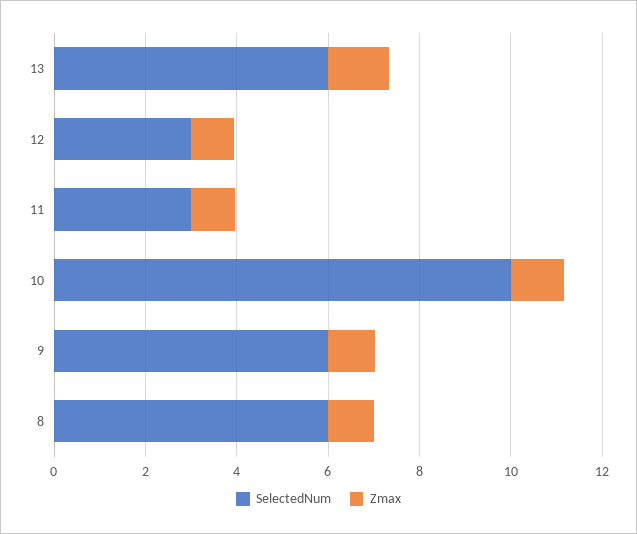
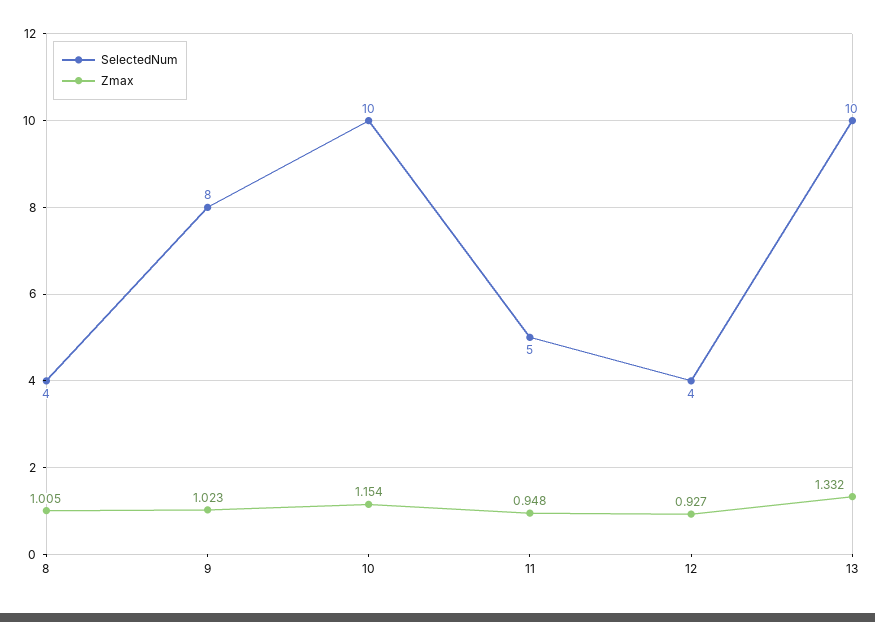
SelectedNum, 13: 6 -> 10
SelectedNum, 12: 3 -> 4
SelectedNum, 11: 3 -> 5
SelectedNum, 9: 6 -> 8
SelectedNum, 8: 6 -> 4

